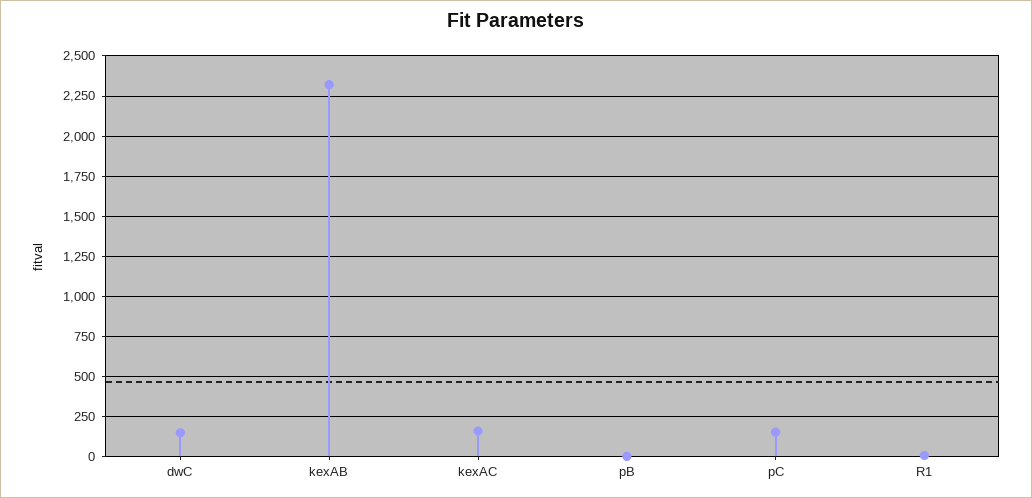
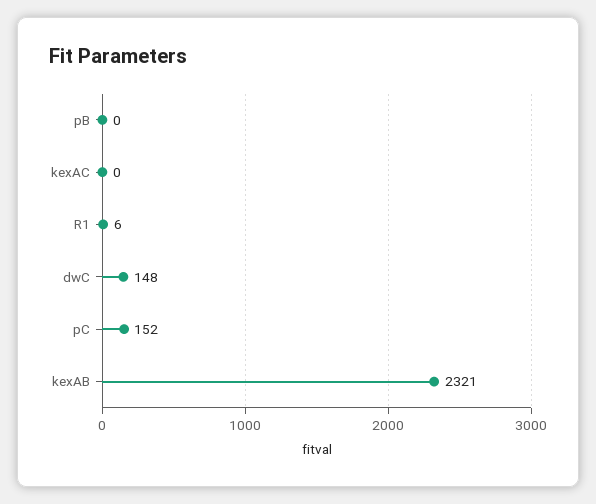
kexAC: 150 -> 0

